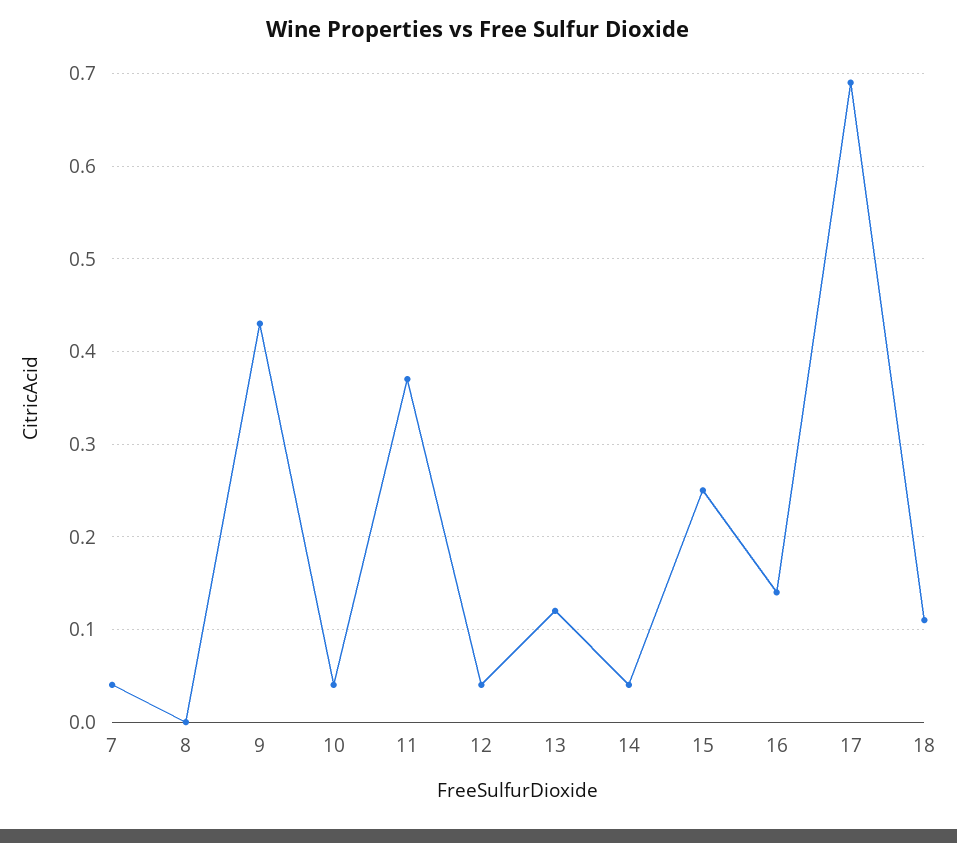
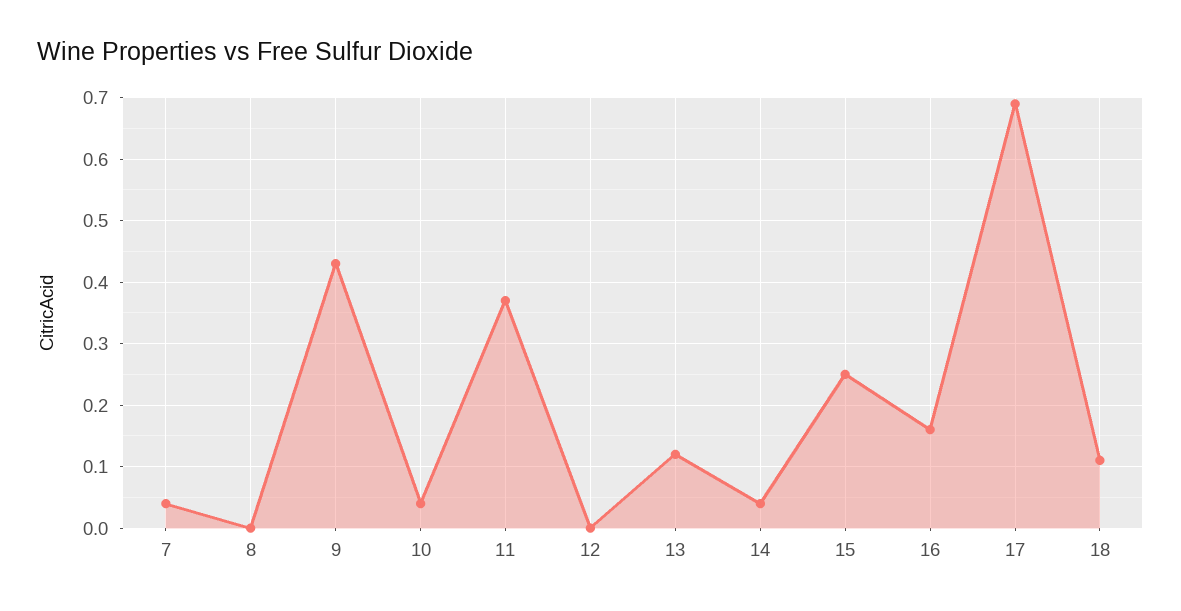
12: 0.04 -> 0
16: 0.14 -> 0.16

